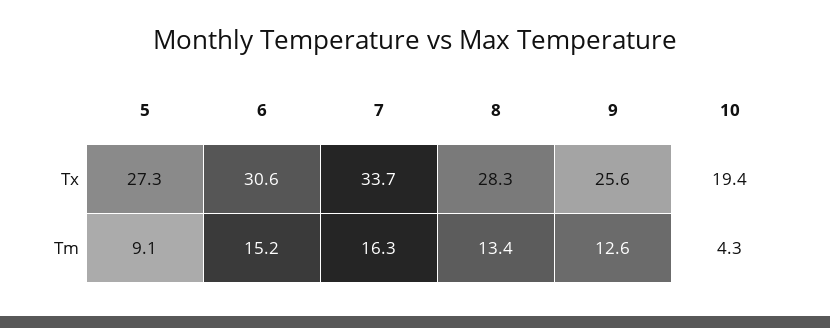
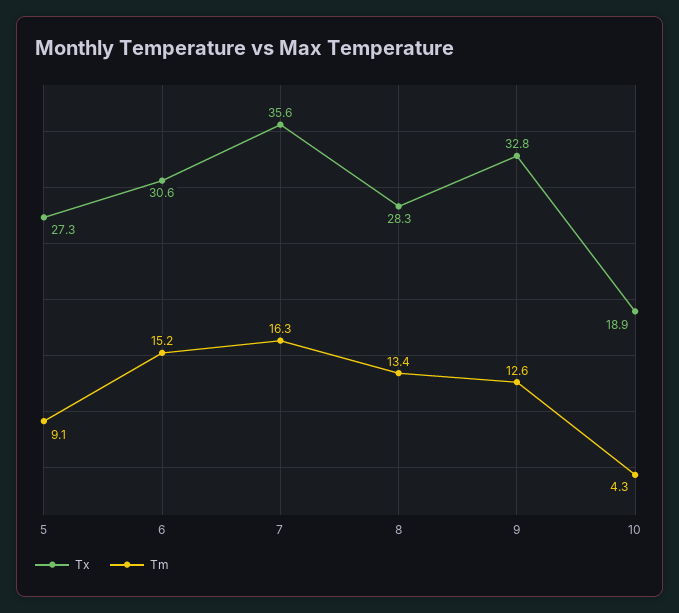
Tx, 7: 33.7 -> 35.6
Tx, 9: 25.6 -> 32.8
Tx, 10: 19.4 -> 18.9

